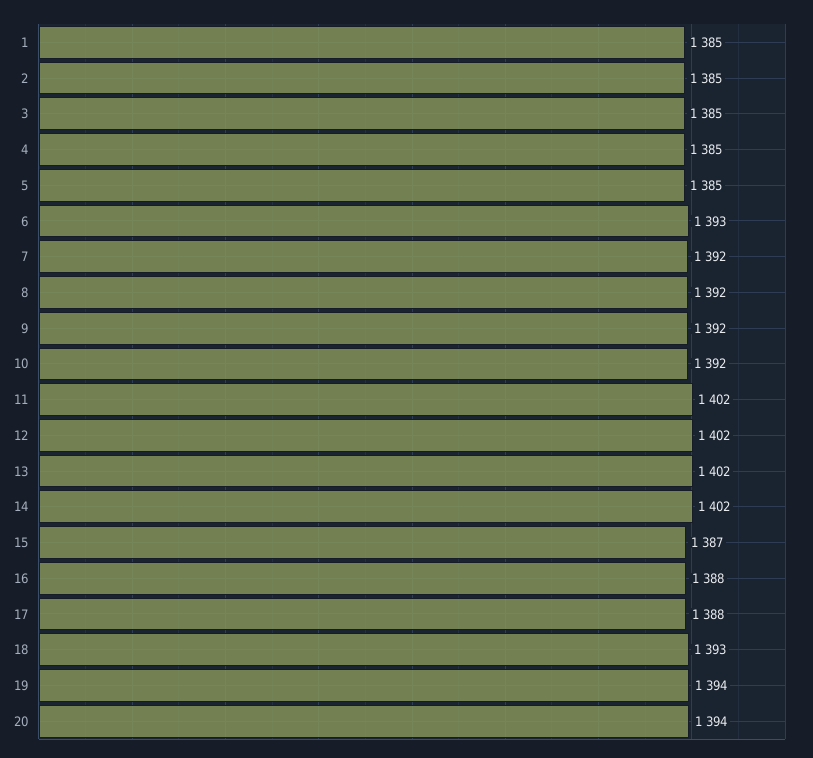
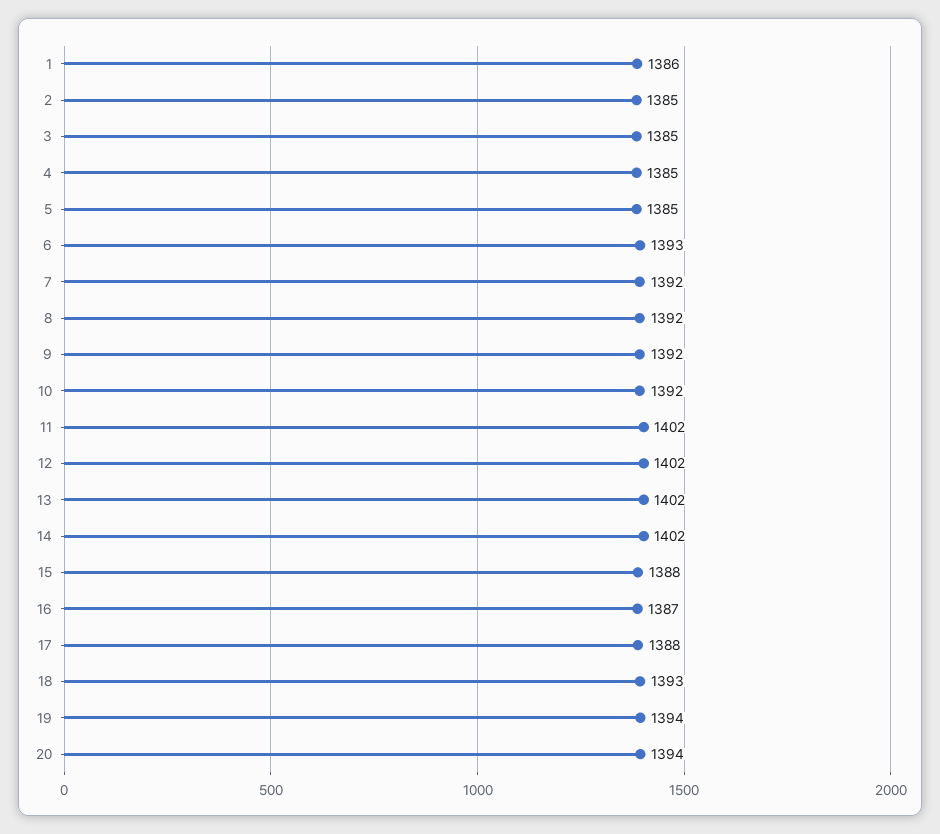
1: 1385 -> 1386
15: 1387 -> 1388
16: 1388 -> 1387

